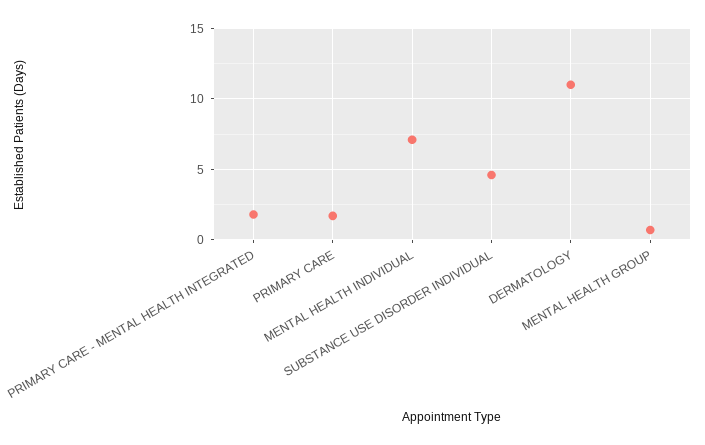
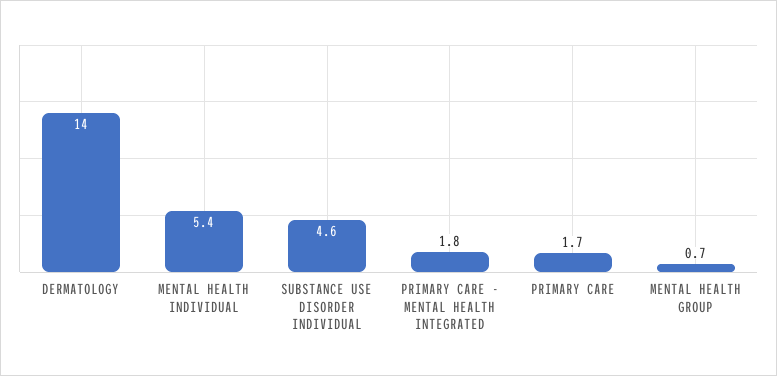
MENTAL HEALTH INDIVIDUAL: 7 -> 5.4
DERMATOLOGY: 11 -> 14

